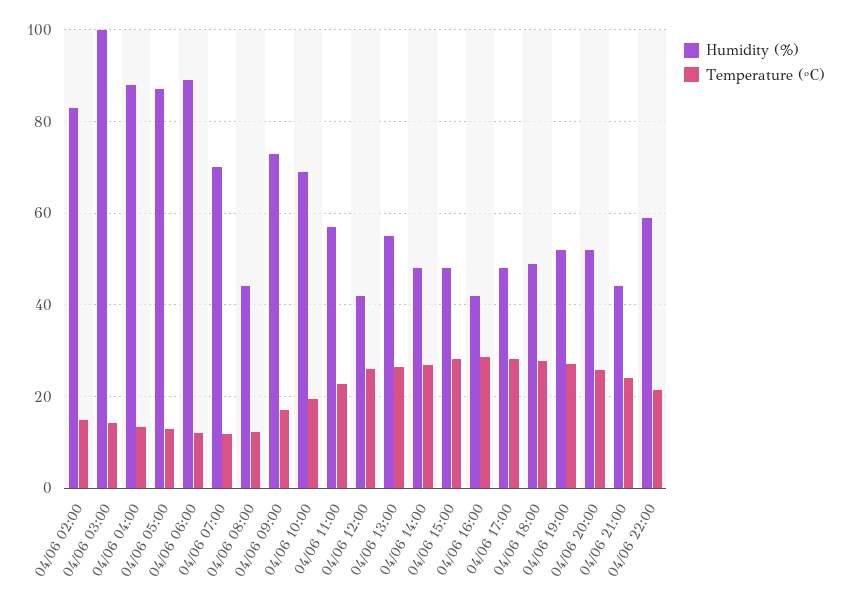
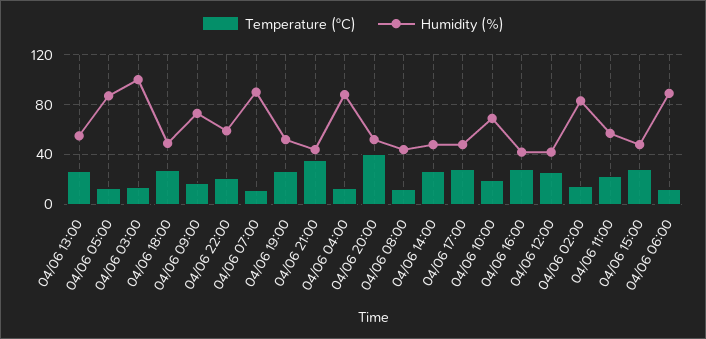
Humidity (%), 04/06 07:00: 70 -> 90
Temperature (ºC), 04/06 20:00: 26 -> 40
Temperature (ºC), 04/06 21:00: 24 -> 35

